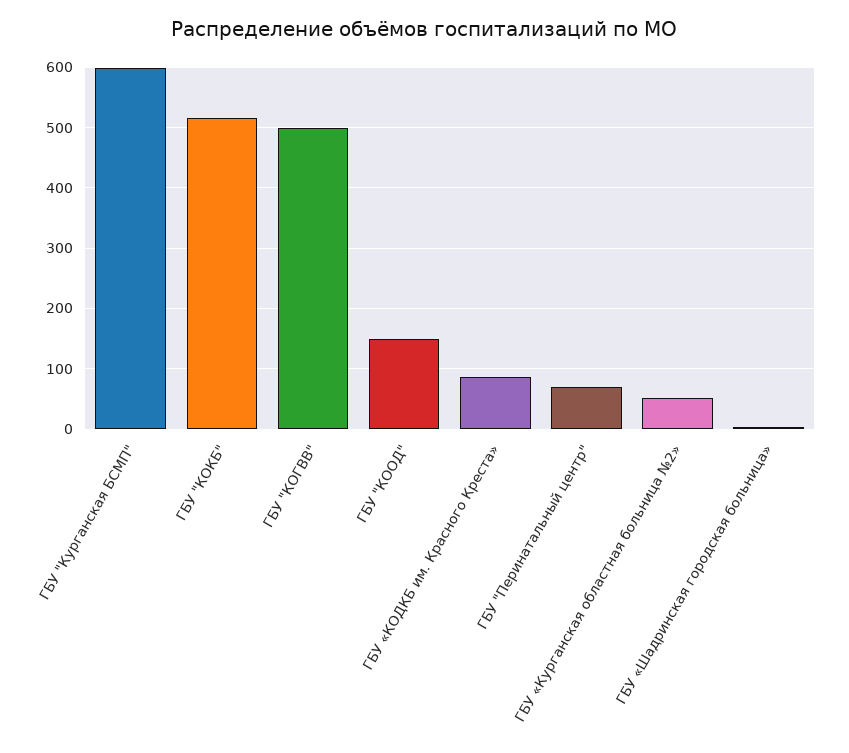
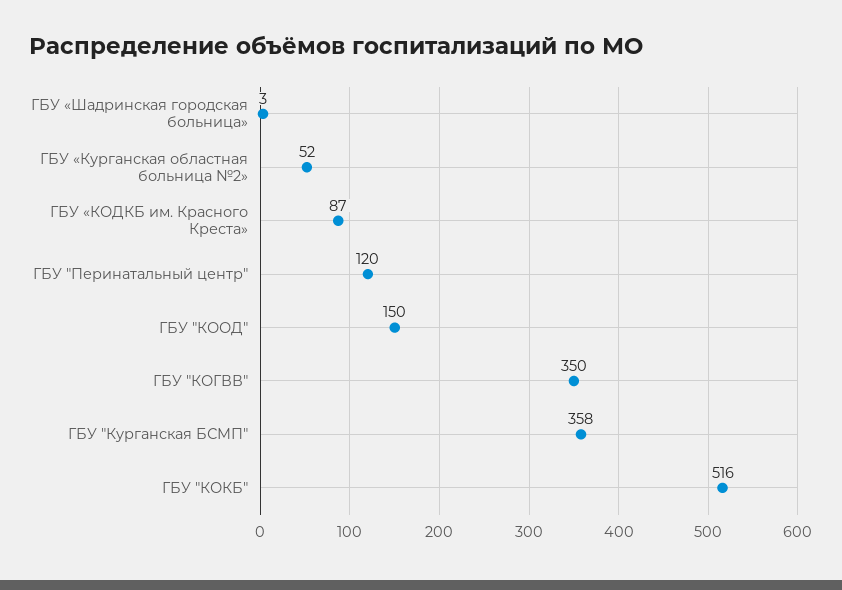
ГБУ "Курганская БСМП": 600 -> 358
ГБУ "КОГВВ": 500 -> 350
ГБУ "Перинатальный центр": 70 -> 120

